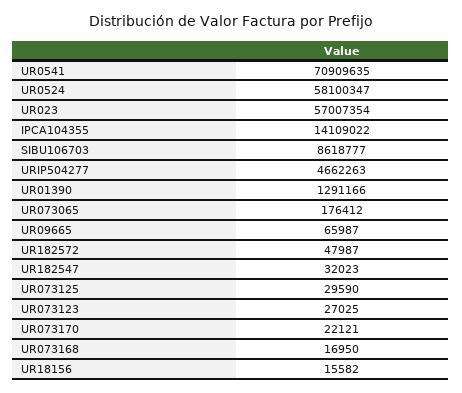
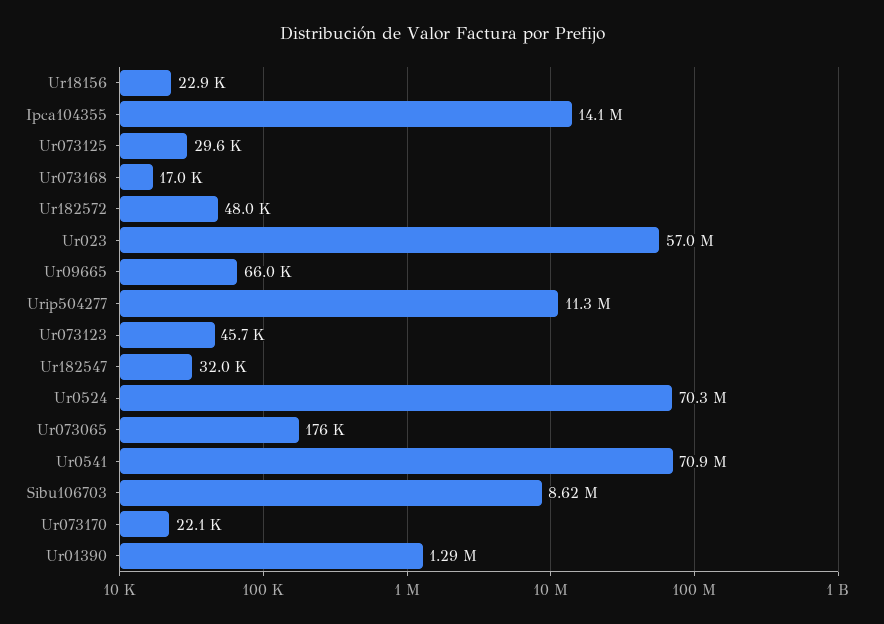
UR0524: 58100347 -> 70300000
URIP504277: 4662263 -> 11300000
UR073123: 27025 -> 45700
UR18156: 15582 -> 22900

